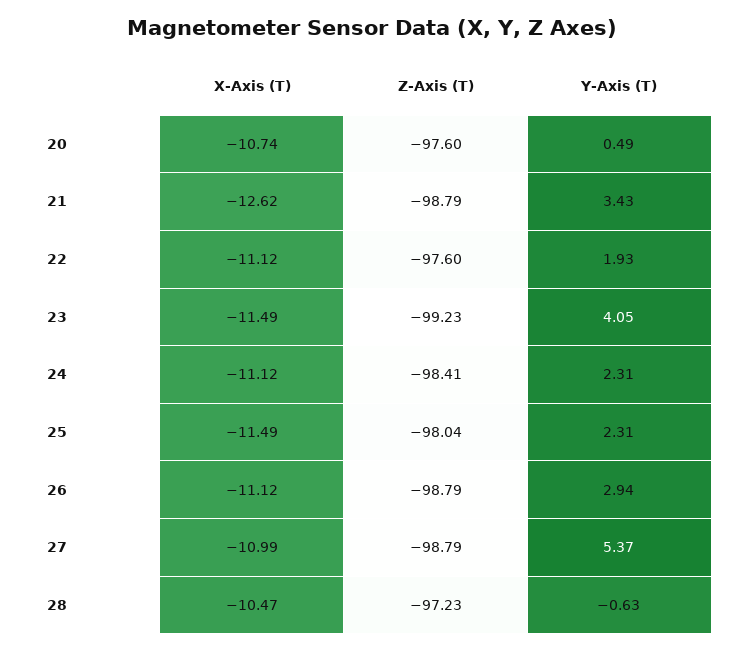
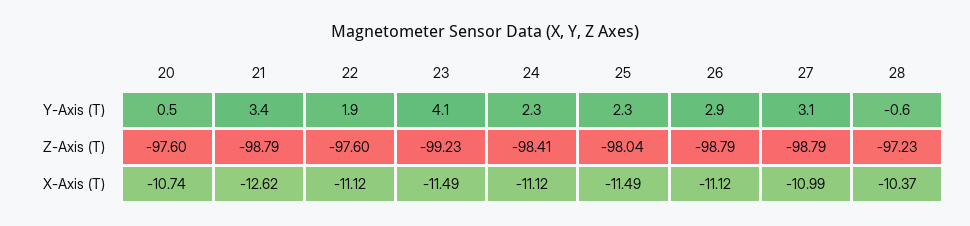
Y-Axis (T), 27: 5.37 -> 3.1
X-Axis (T), 28: -10.47 -> -10.37

